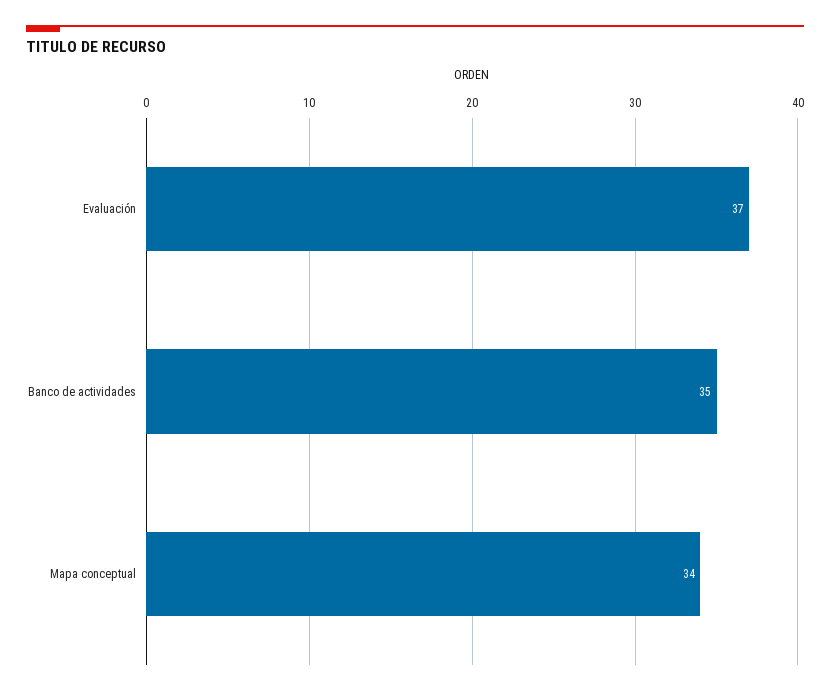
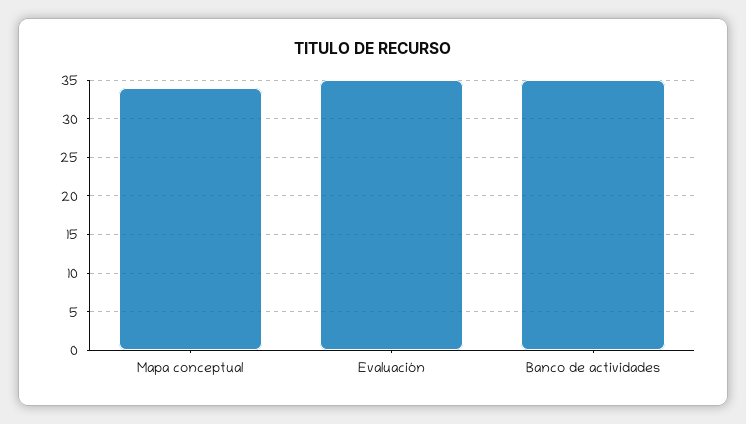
Evaluación: 37 -> 35

